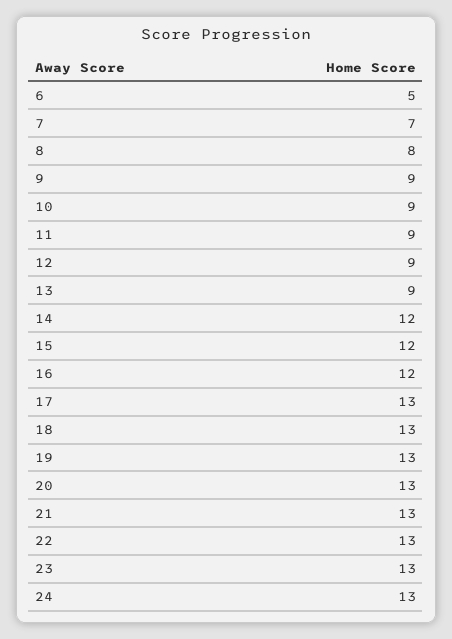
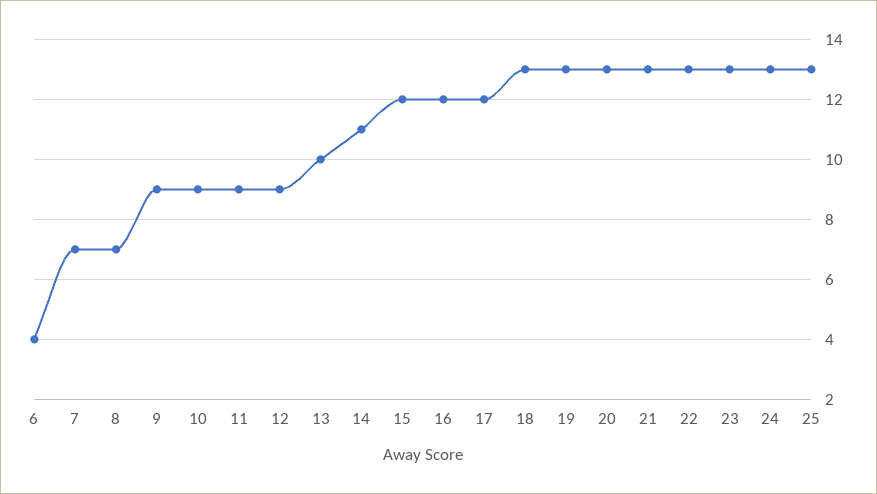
6: 5 -> 4
8: 8 -> 7
13: 9 -> 10
14: 12 -> 11
17: 13 -> 12
25: none -> 13

